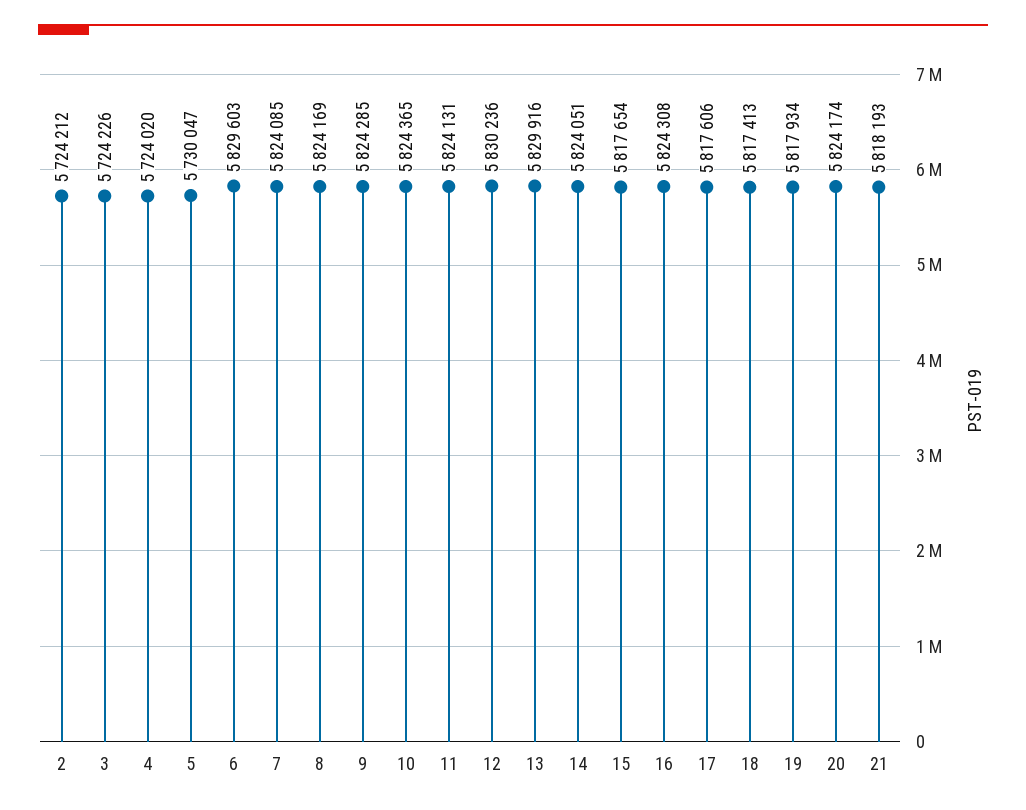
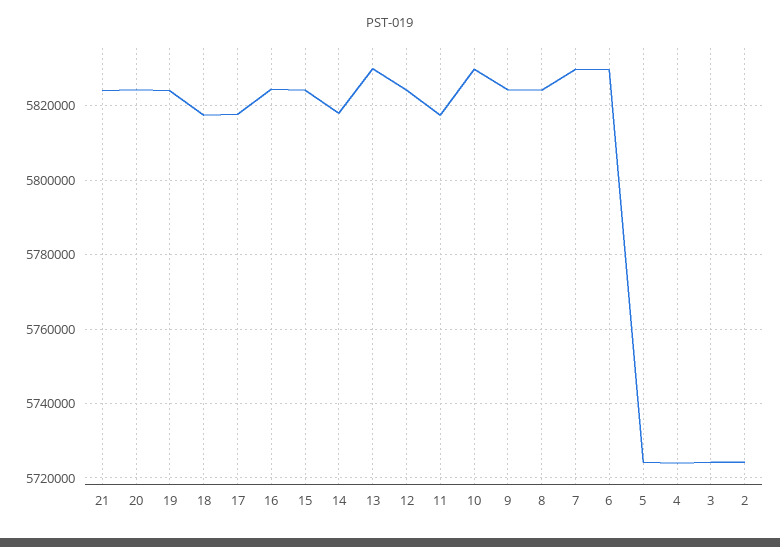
5: 5730047 -> 5724000
7: 5824085 -> 5830000
10: 5824365 -> 5830000
11: 5824131 -> 5818000
12: 5830236 -> 5824000
14: 5824051 -> 5818000
15: 5817654 -> 5824000
19: 5817934 -> 5824000
21: 5818193 -> 5824000

